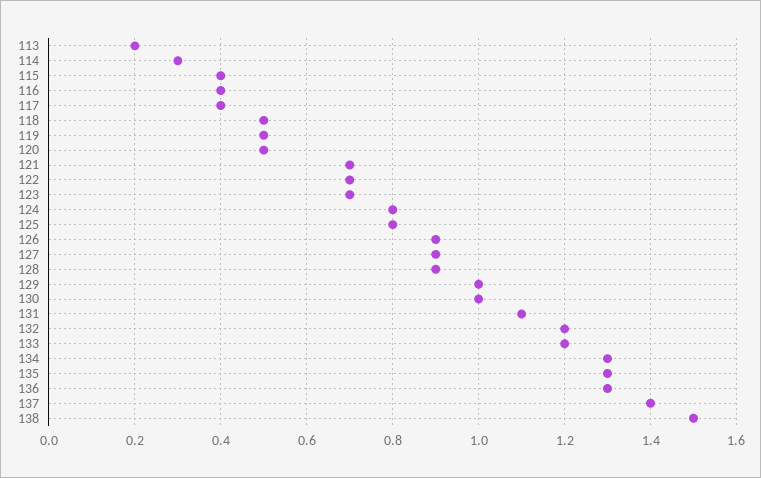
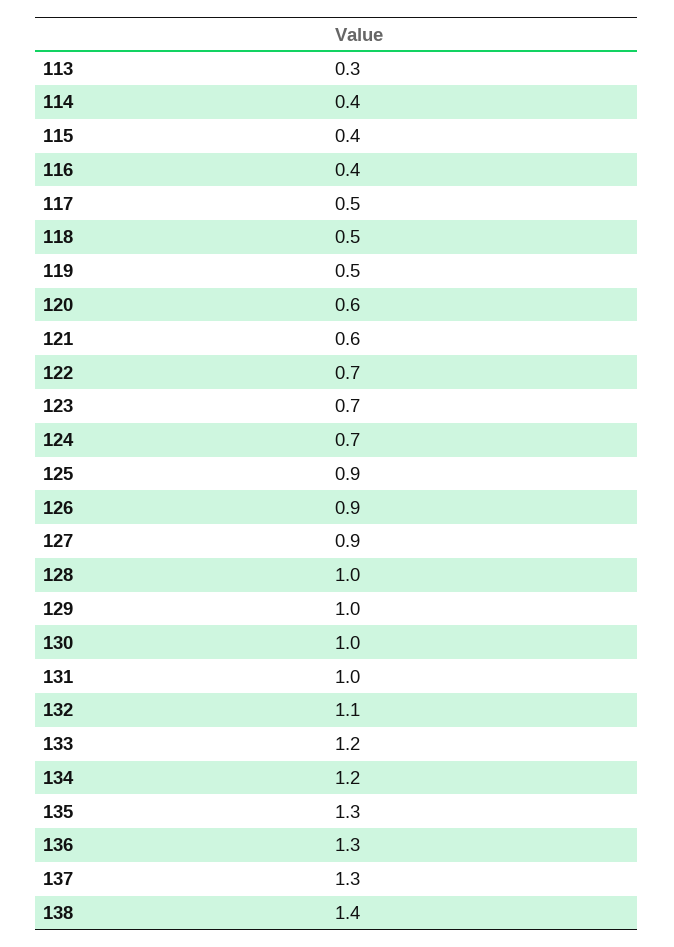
113: 0.2 -> 0.3
114: 0.3 -> 0.4
117: 0.4 -> 0.5
120: 0.5 -> 0.6
121: 0.7 -> 0.6
124: 0.8 -> 0.7
125: 0.8 -> 0.9
128: 0.9 -> 1
131: 1.1 -> 1
132: 1.2 -> 1.1
134: 1.3 -> 1.2
137: 1.4 -> 1.3
138: 1.5 -> 1.4

